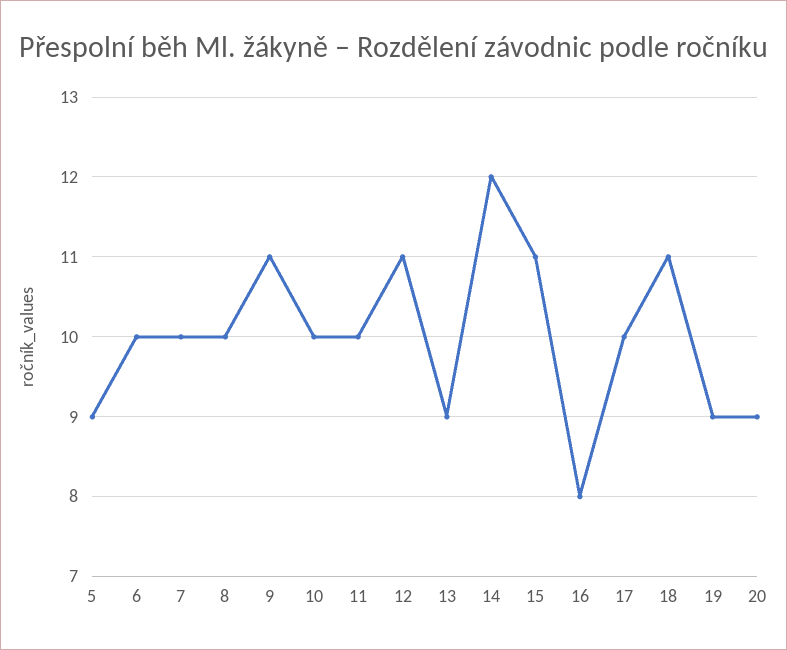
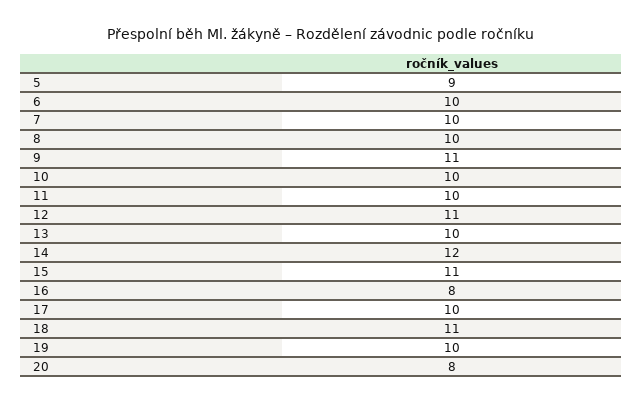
13: 9 -> 10
19: 9 -> 10
20: 9 -> 8

